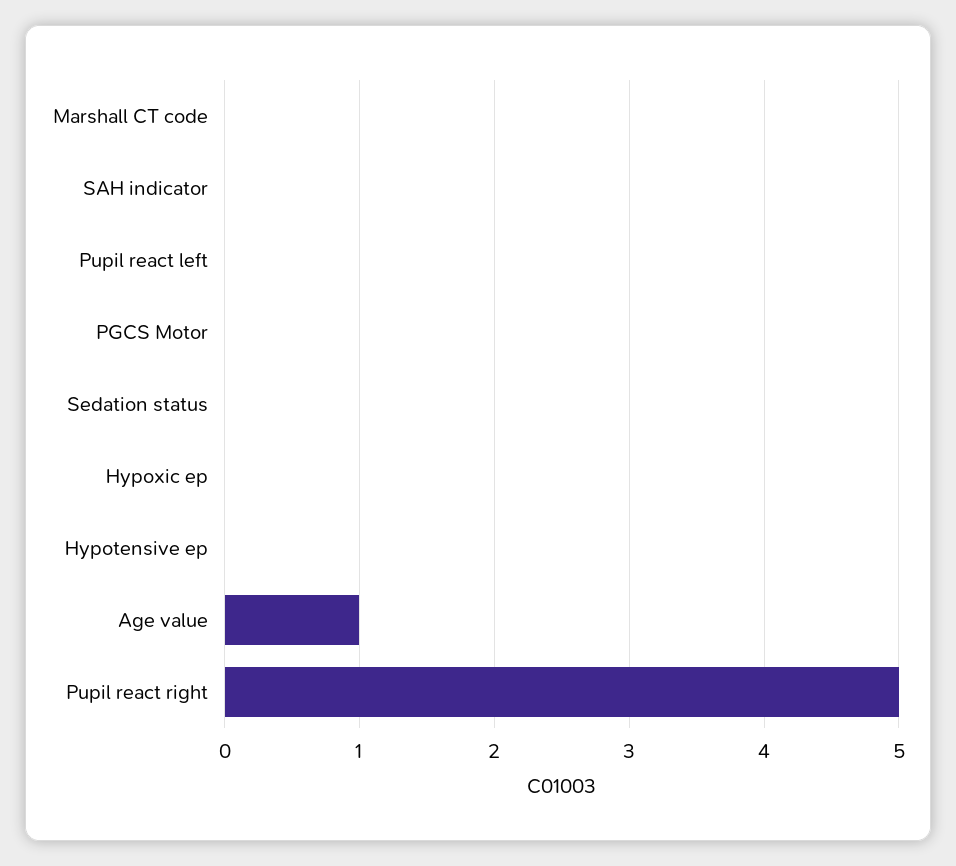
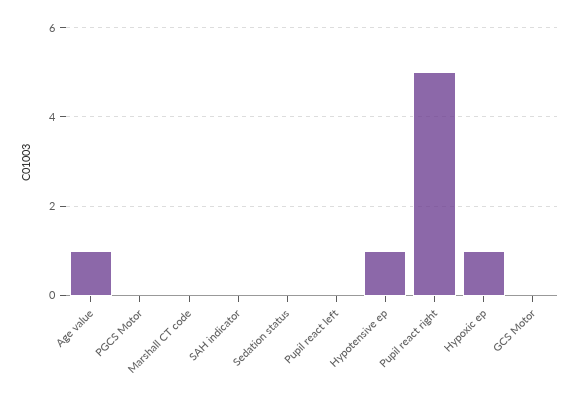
Hypoxic ep: 0 -> 1
Hypotensive ep: 0 -> 1
GCS Motor: none -> 0

